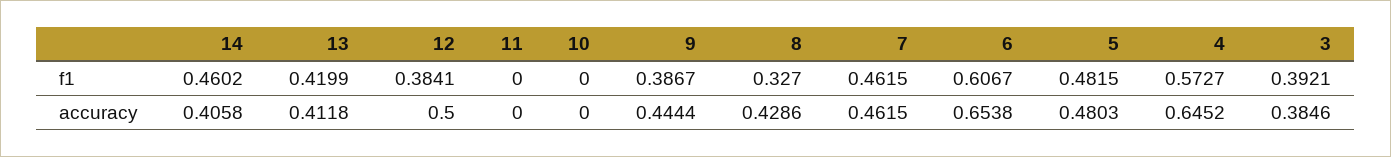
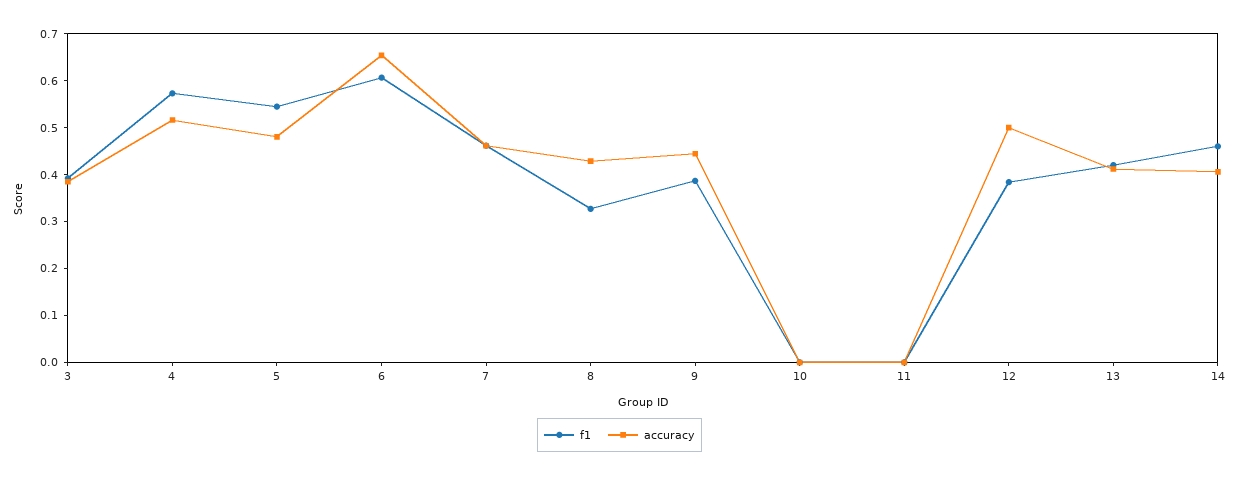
f1, 5: 0.4815 -> 0.54
accuracy, 4: 0.6452 -> 0.52

